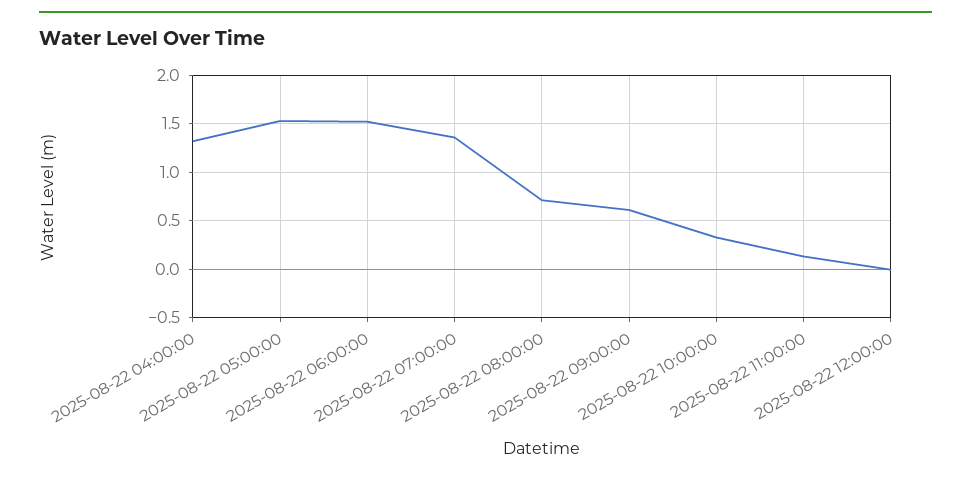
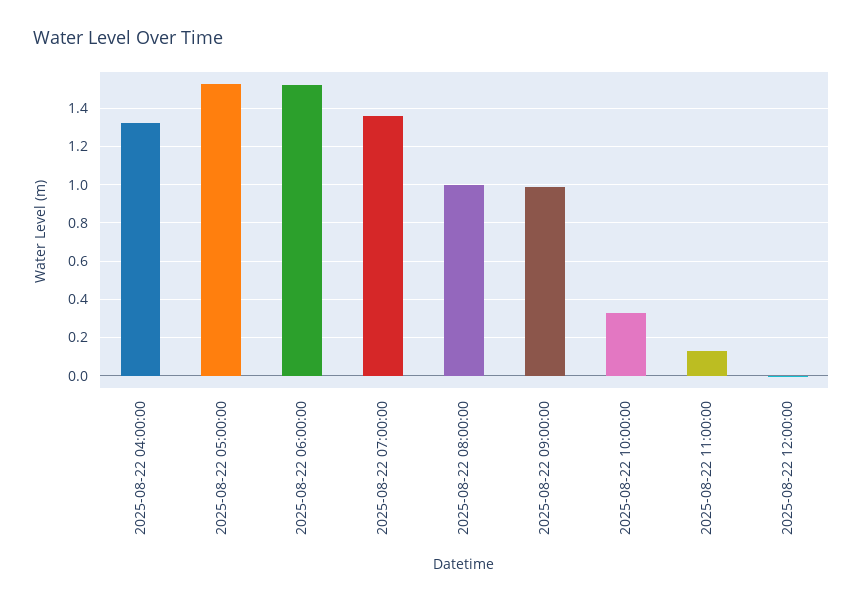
2025-08-22 08:00:00: 0.7 -> 1
2025-08-22 09:00:00: 0.6 -> 1

